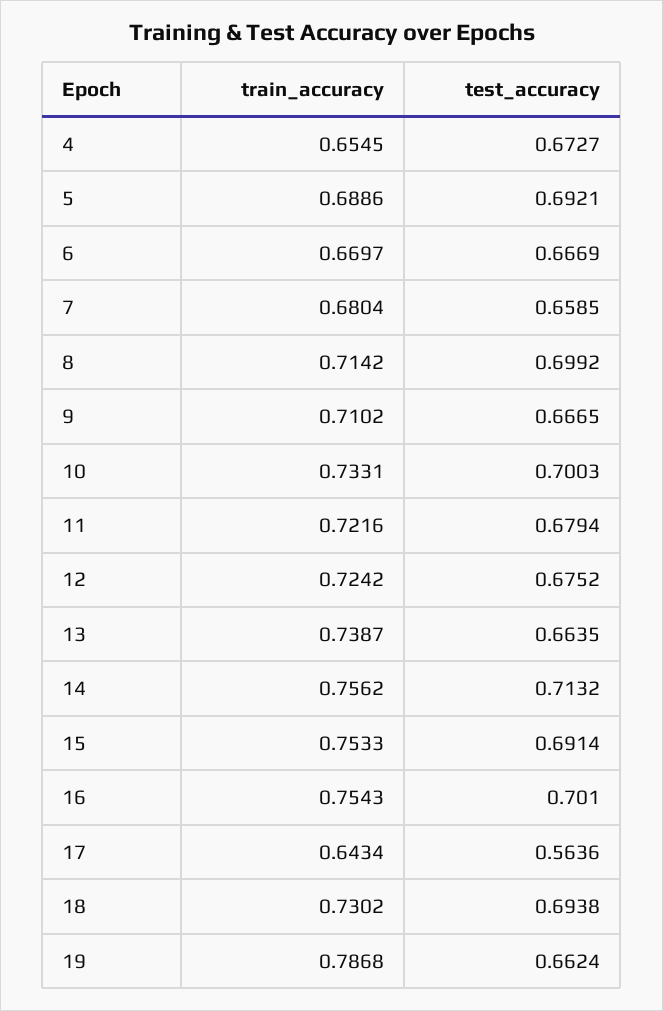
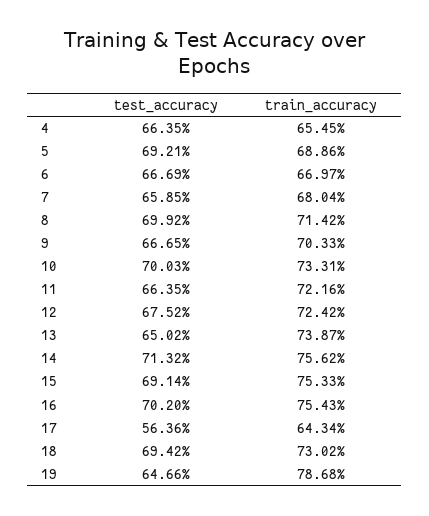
test_accuracy, 4: 0.6727 -> 0.6635
train_accuracy, 9: 0.7102 -> 0.7033
test_accuracy, 11: 0.6794 -> 0.6635
test_accuracy, 13: 0.6635 -> 0.6502
test_accuracy, 16: 0.701 -> 0.702
test_accuracy, 18: 0.6938 -> 0.6942
test_accuracy, 19: 0.6624 -> 0.6466

